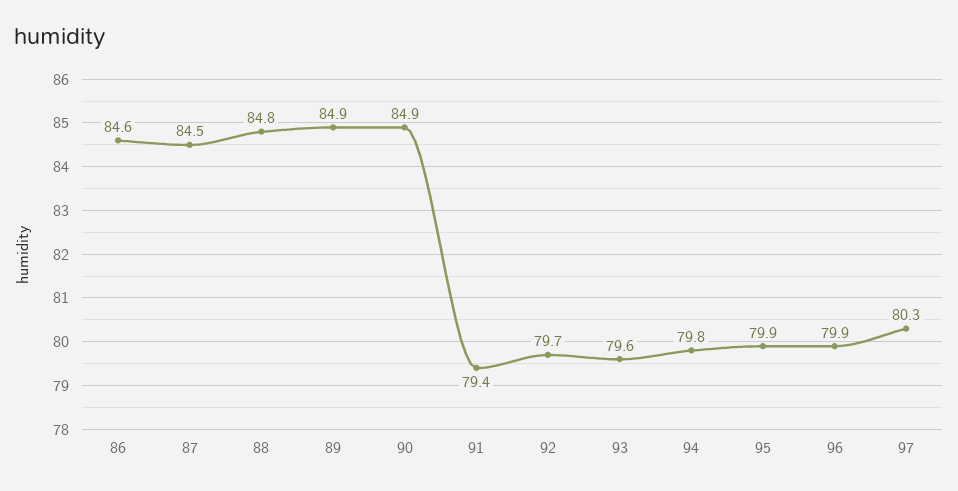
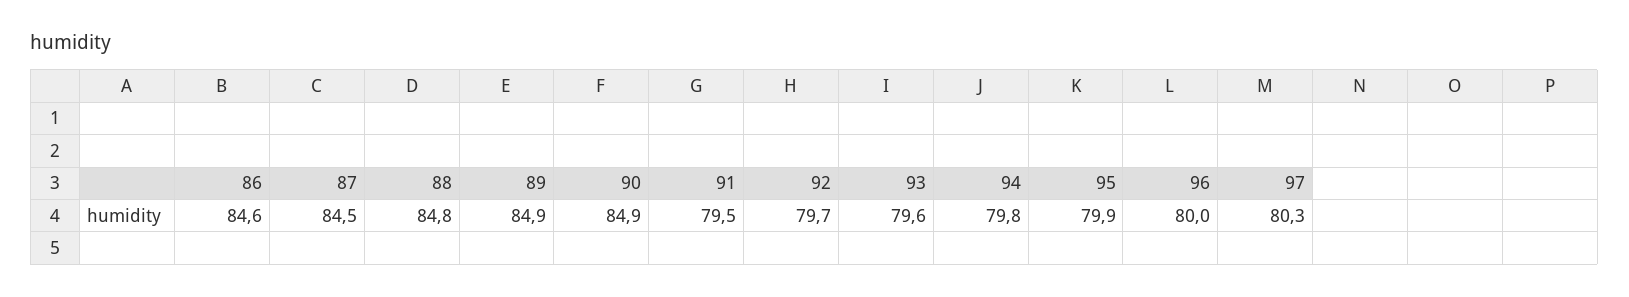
91: 79.4 -> 79.5
96: 79.9 -> 80

